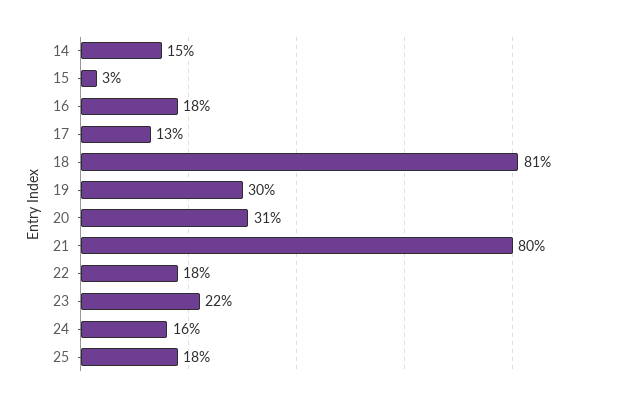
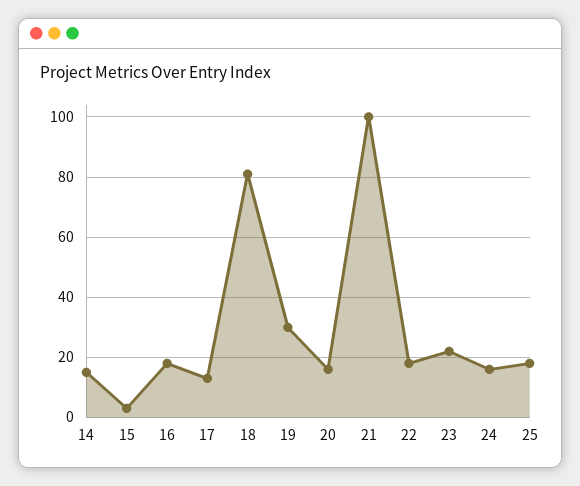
20: 31 -> 15
21: 80 -> 100

